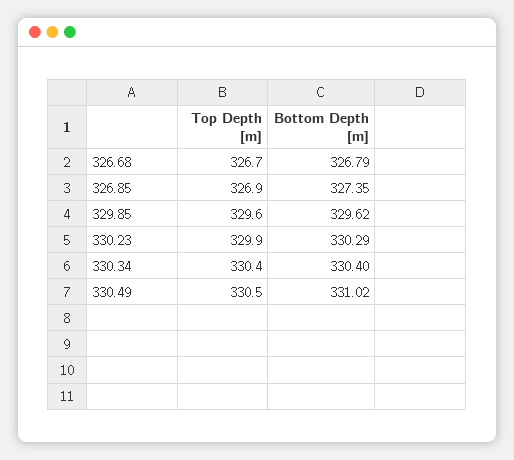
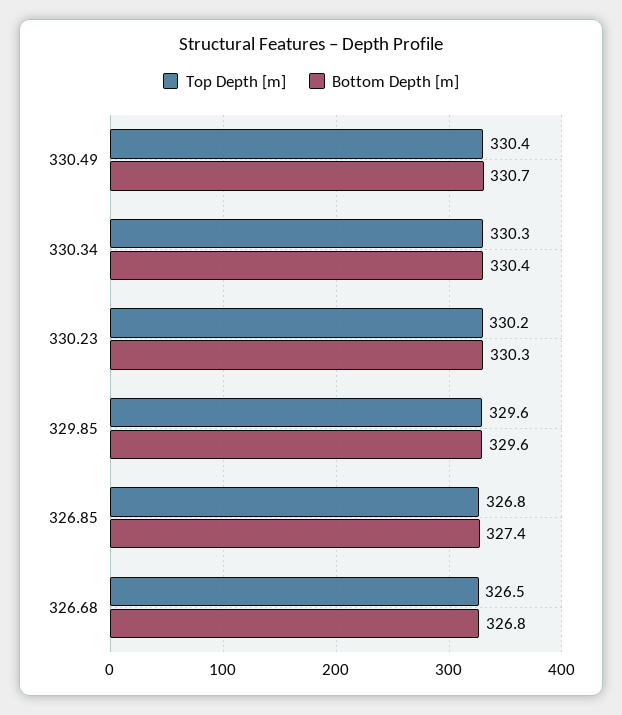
Top Depth [m], 326.68: 326.7 -> 326.5
Top Depth [m], 326.85: 326.9 -> 326.8
Top Depth [m], 330.23: 329.9 -> 330.2
Top Depth [m], 330.34: 330.4 -> 330.3
Top Depth [m], 330.49: 330.5 -> 330.4
Bottom Depth [m], 330.49: 331.02 -> 330.7

